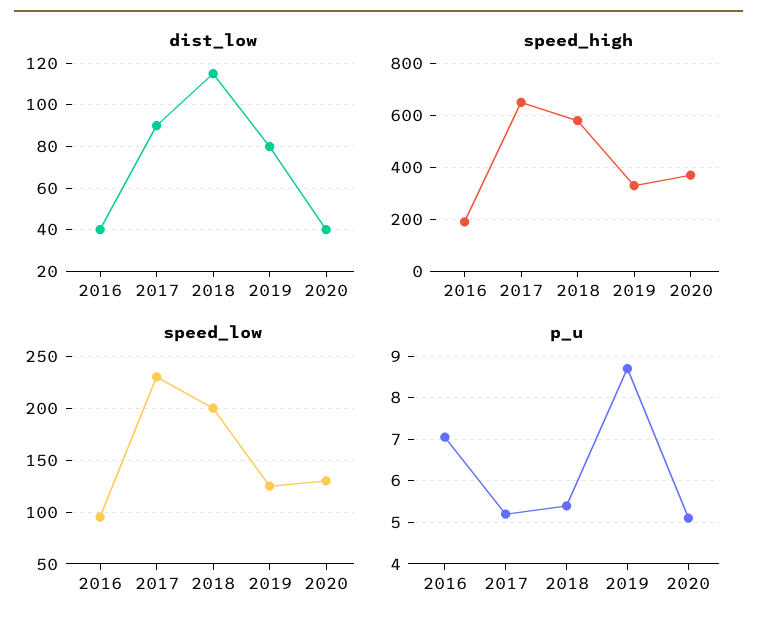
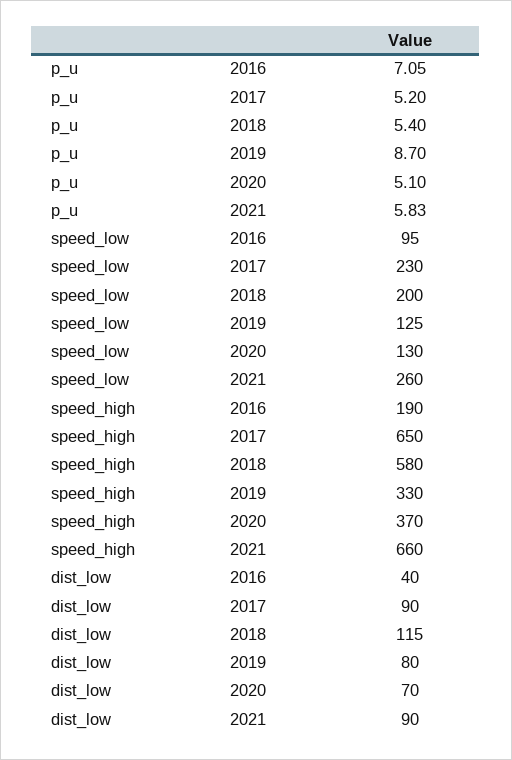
dist_low, 2020: 40 -> 70
p_u, 2021: none -> 5.83
speed_low, 2021: none -> 260
speed_high, 2021: none -> 660
dist_low, 2021: none -> 90

